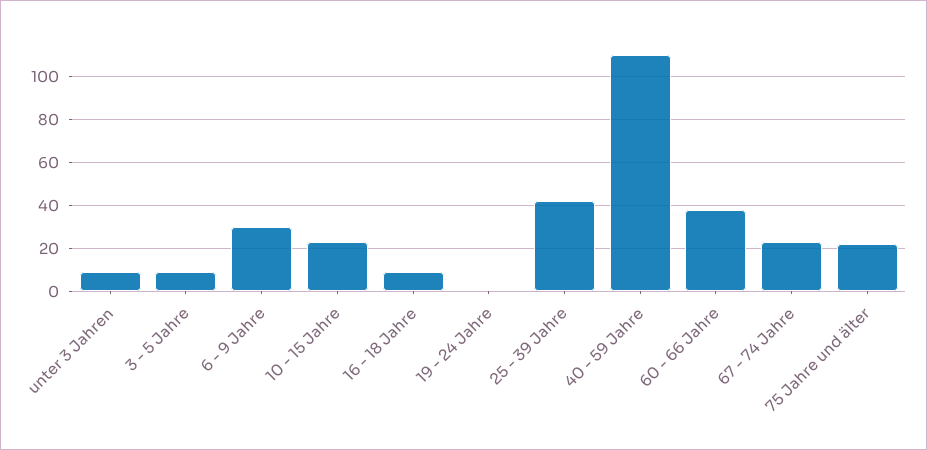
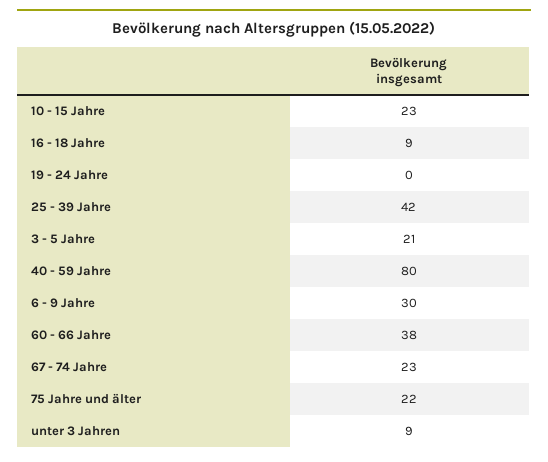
3 - 5 Jahre: 10 -> 21
40 - 59 Jahre: 110 -> 80

